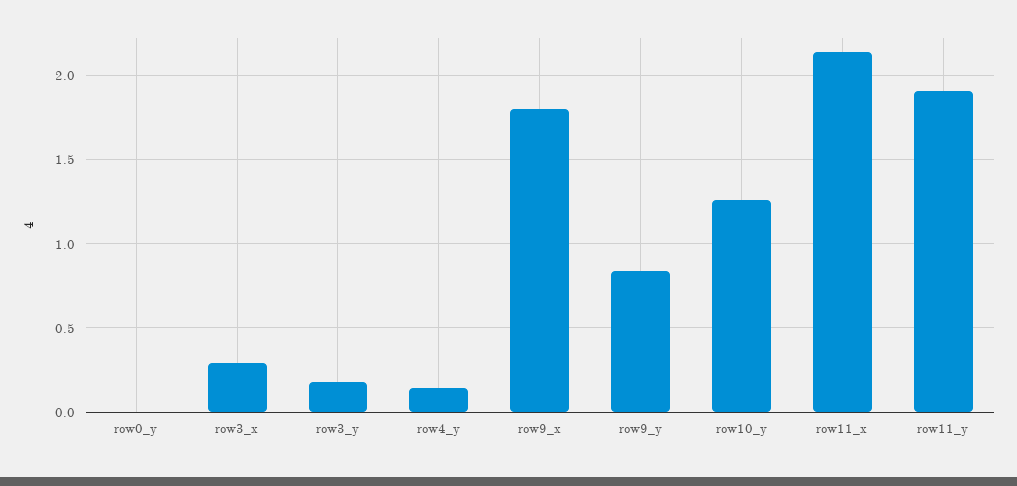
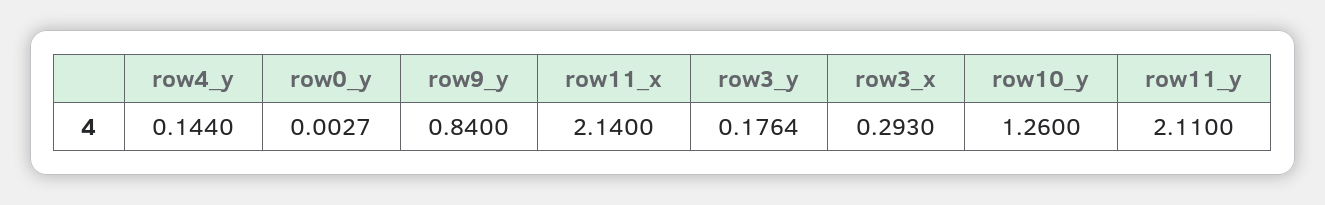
row9_x: 1.8 -> none
row11_y: 1.9 -> 2.11

